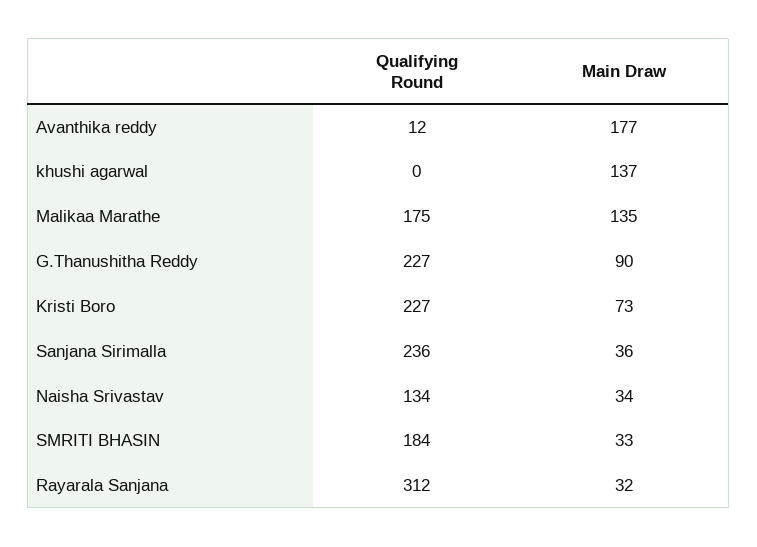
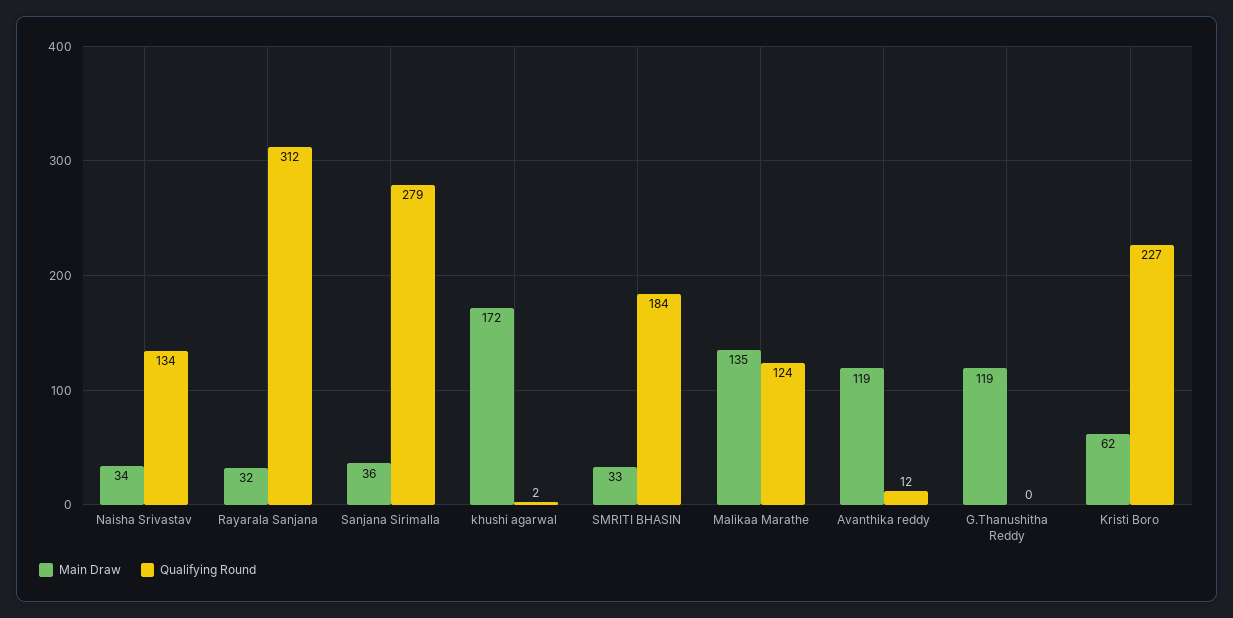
Main Draw, Avanthika reddy: 177 -> 119
Qualifying Round, khushi agarwal: 0 -> 2
Main Draw, khushi agarwal: 137 -> 172
Qualifying Round, Malikaa Marathe: 175 -> 124
Qualifying Round, G.Thanushitha Reddy: 227 -> 0
Main Draw, G.Thanushitha Reddy: 90 -> 119
Main Draw, Kristi Boro: 73 -> 62
Qualifying Round, Sanjana Sirimalla: 236 -> 279

